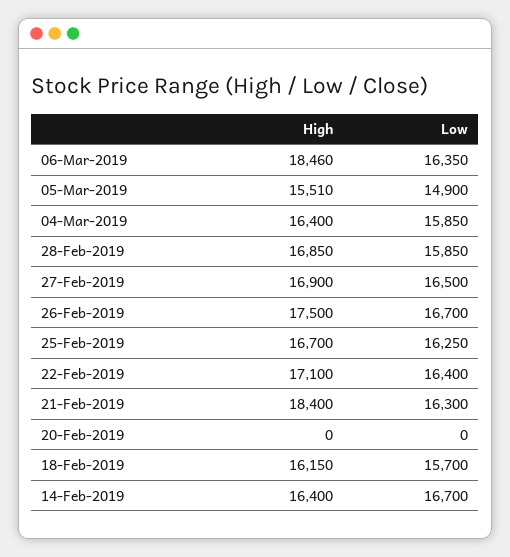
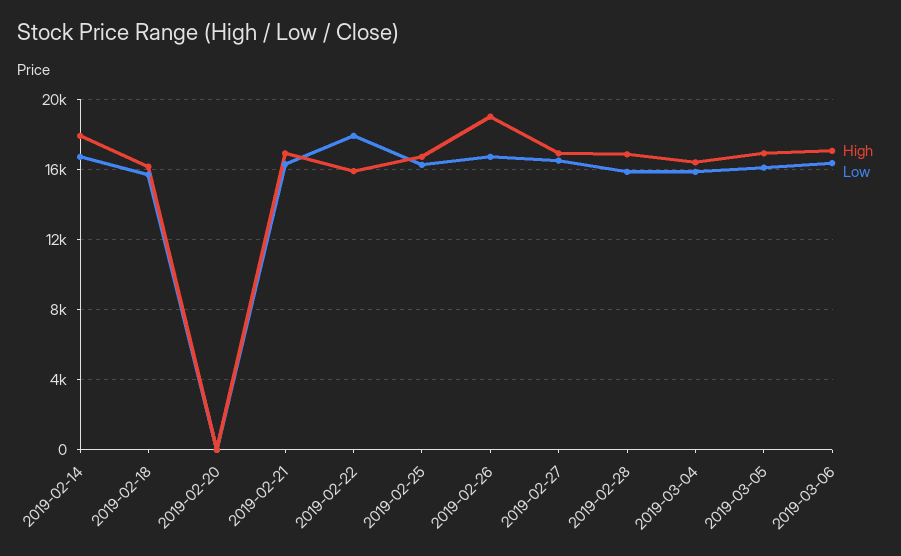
High, 06-Mar-2019: 18460 -> 17000
High, 05-Mar-2019: 15510 -> 17000
Low, 05-Mar-2019: 14900 -> 16000
High, 26-Feb-2019: 17500 -> 19000
High, 22-Feb-2019: 17100 -> 16000
Low, 22-Feb-2019: 16400 -> 18000
High, 21-Feb-2019: 18400 -> 17000
High, 14-Feb-2019: 16400 -> 18000

